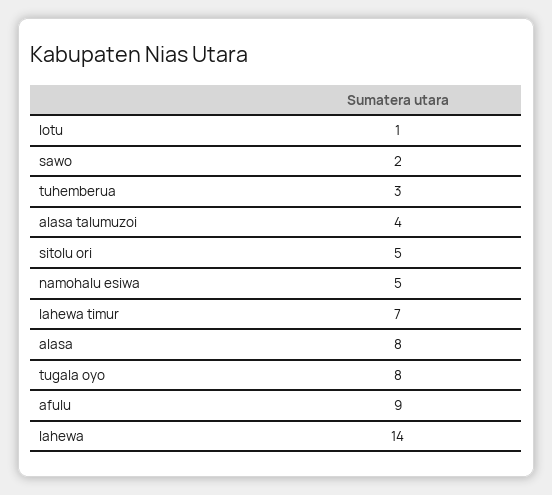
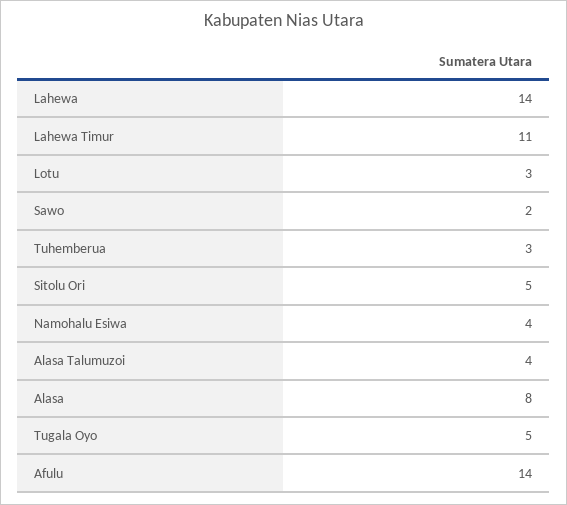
lotu: 1 -> 3
namohalu esiwa: 5 -> 4
lahewa timur: 7 -> 11
tugala oyo: 8 -> 5
afulu: 9 -> 14

